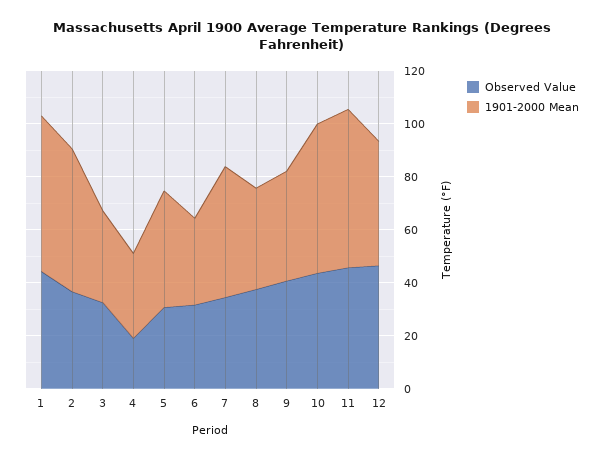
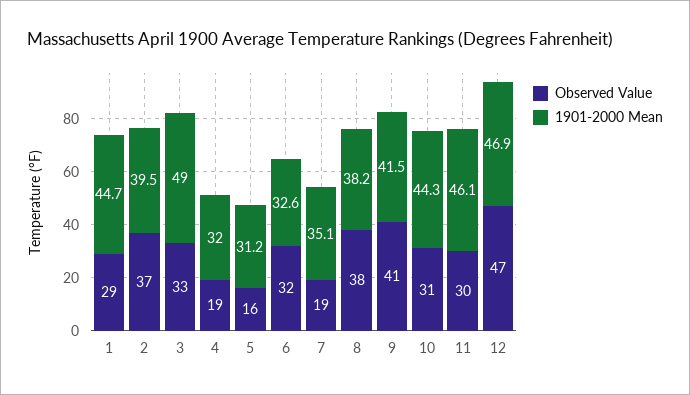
Observed Value, 1: 45 -> 29
1901-2000 Mean, 1: 60 -> 44.7
1901-2000 Mean, 2: 55 -> 39.5
1901-2000 Mean, 3: 35 -> 49
Observed Value, 5: 30 -> 16
1901-2000 Mean, 5: 45 -> 31.2
Observed Value, 7: 35 -> 19
1901-2000 Mean, 7: 50 -> 35.1
Observed Value, 10: 45 -> 31
1901-2000 Mean, 10: 55 -> 44.3
Observed Value, 11: 45 -> 30
1901-2000 Mean, 11: 60 -> 46.1

